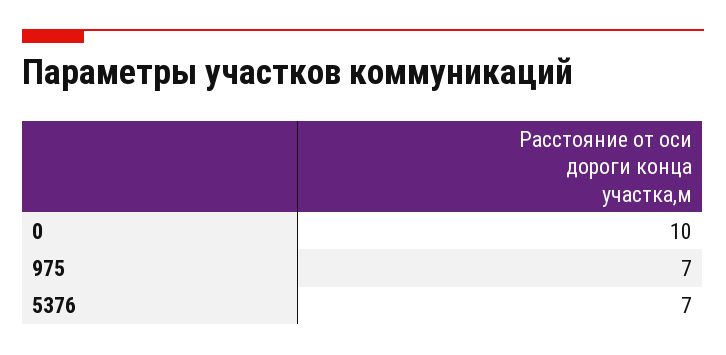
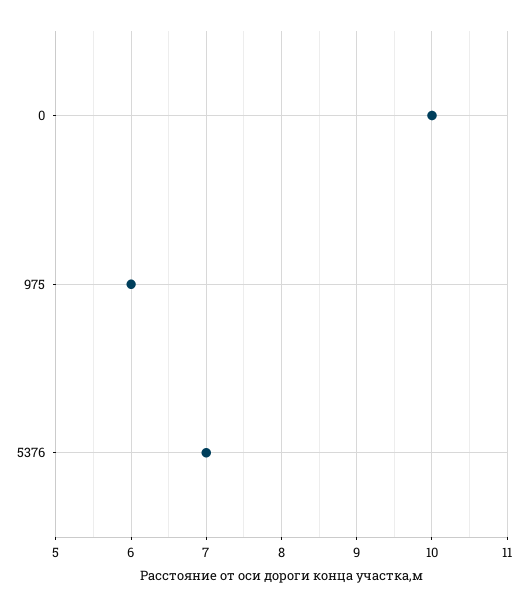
975: 7 -> 6

